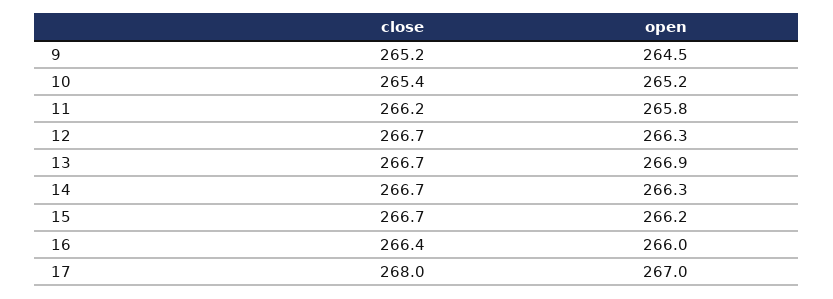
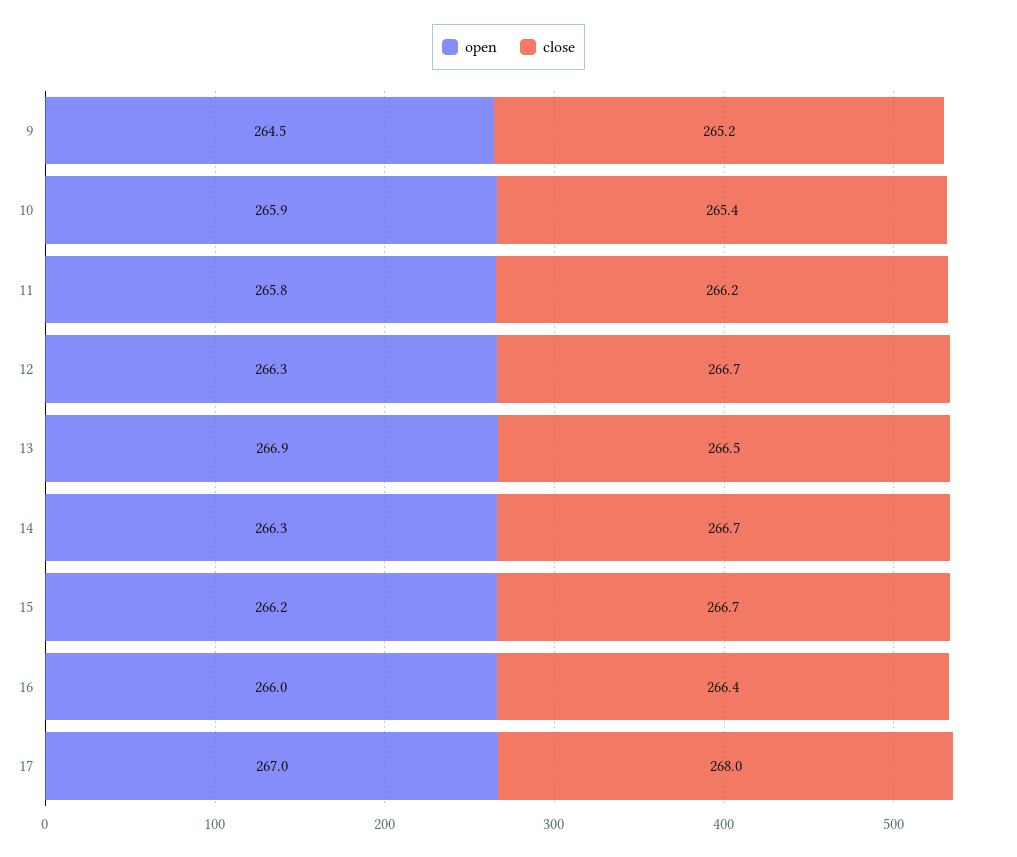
open, 10: 265.2 -> 265.9
close, 13: 266.7 -> 266.5

